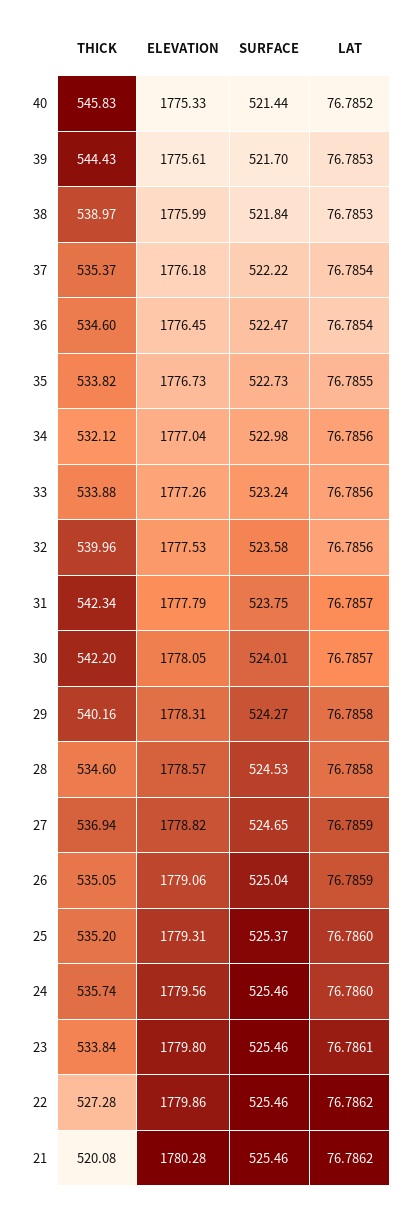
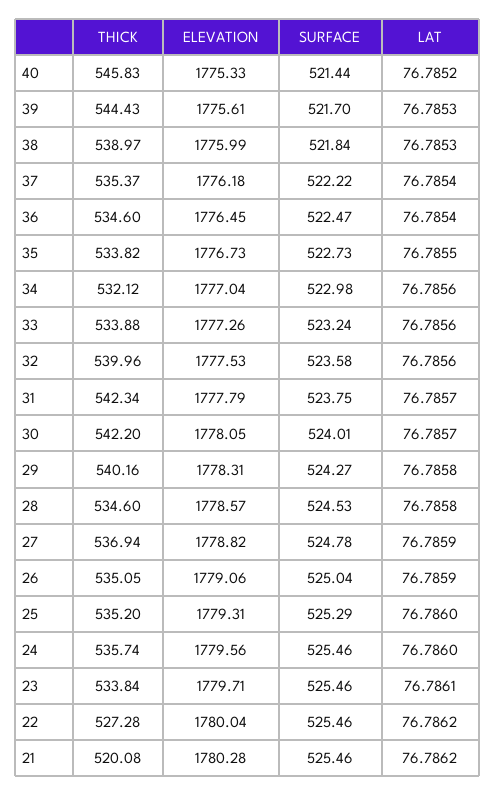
SURFACE, 27: 524.65 -> 524.78
SURFACE, 25: 525.37 -> 525.29
ELEVATION, 23: 1779.8 -> 1779.71
ELEVATION, 22: 1779.86 -> 1780.04

